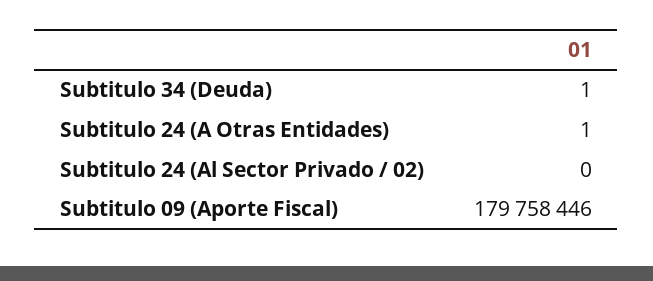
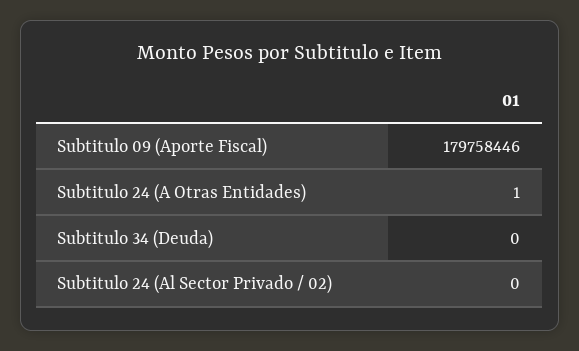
Subtitulo 34 (Deuda): 1 -> 0

